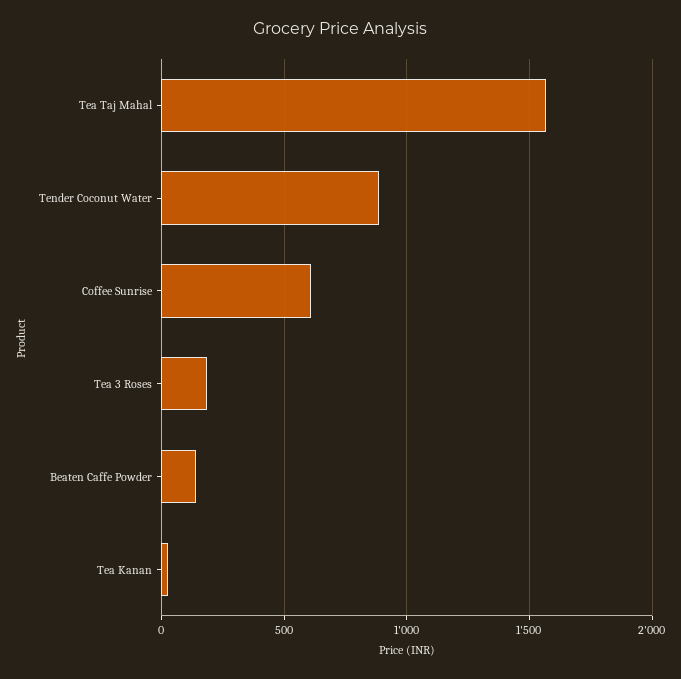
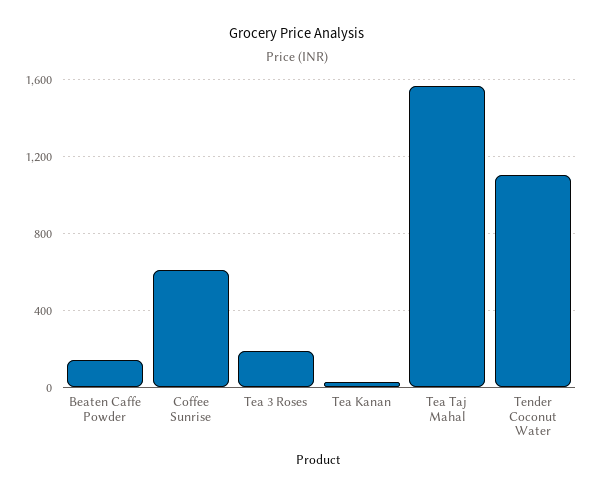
Tender Coconut Water: 900 -> 1100

